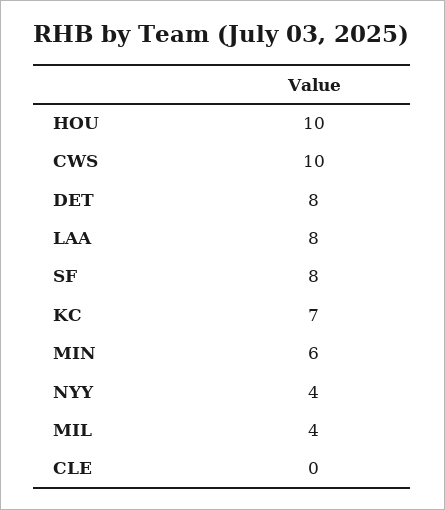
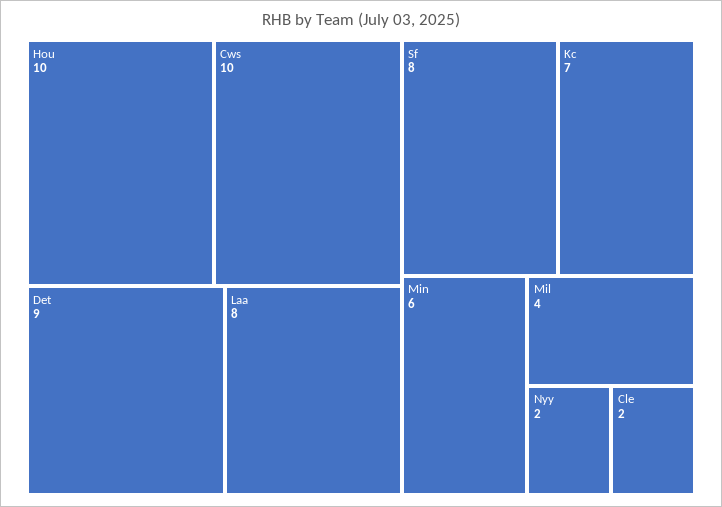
DET: 8 -> 9
NYY: 4 -> 2
CLE: 0 -> 2

